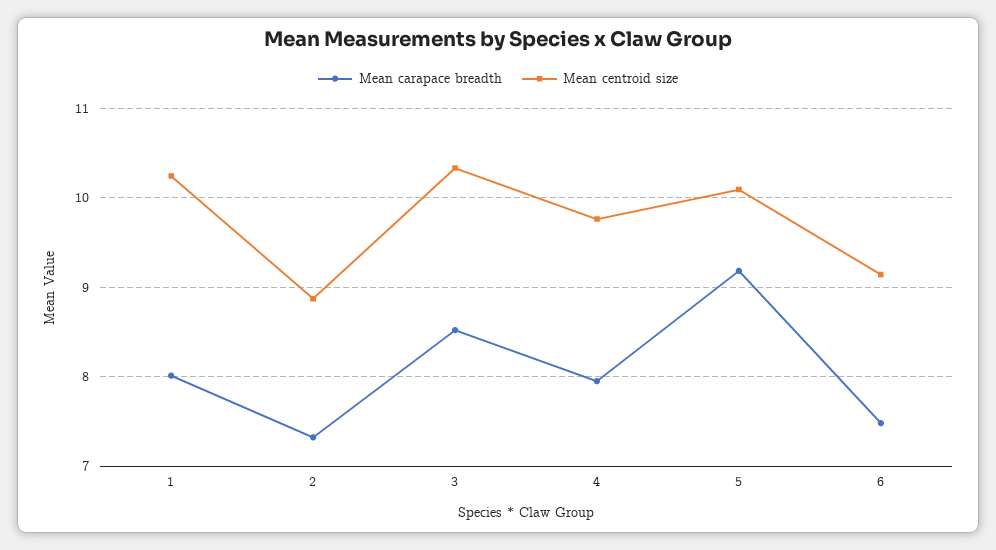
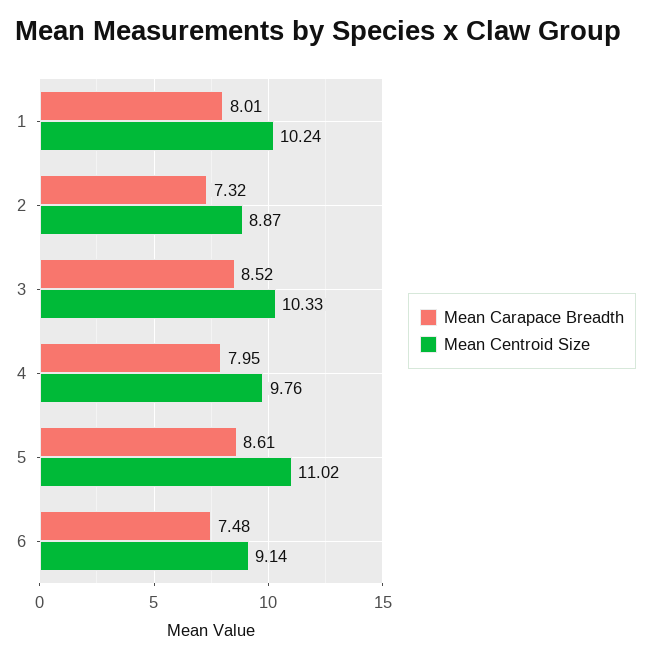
Mean carapace breadth, 5: 9.2 -> 8.61
Mean centroid size, 5: 10.1 -> 11.02

